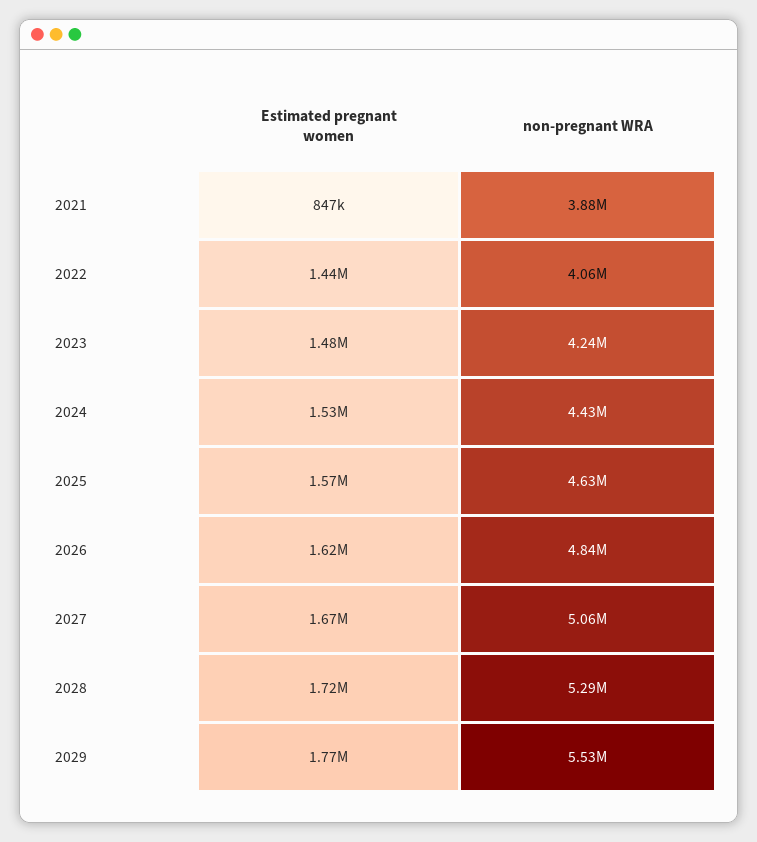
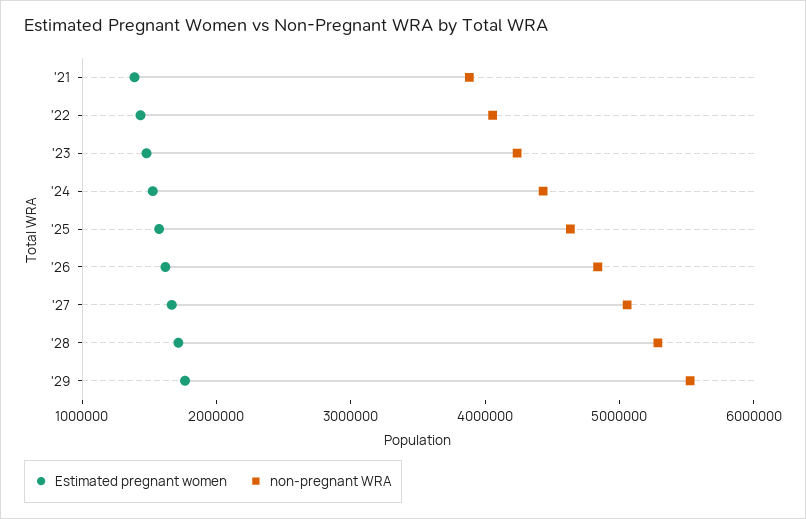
Estimated pregnant women, 2021: 847000 -> 1400000

